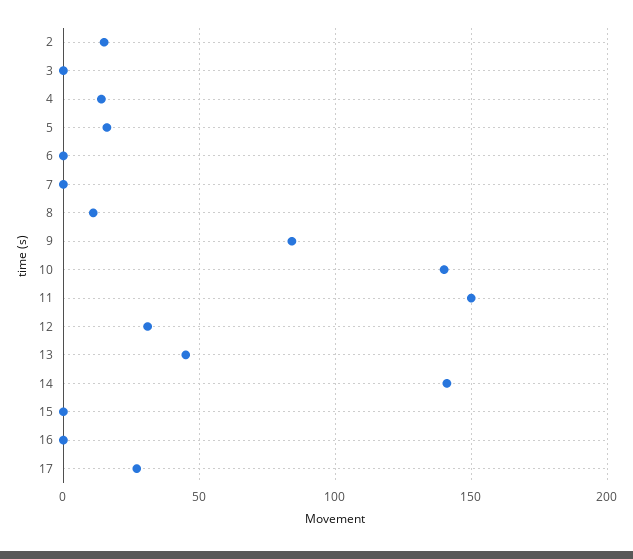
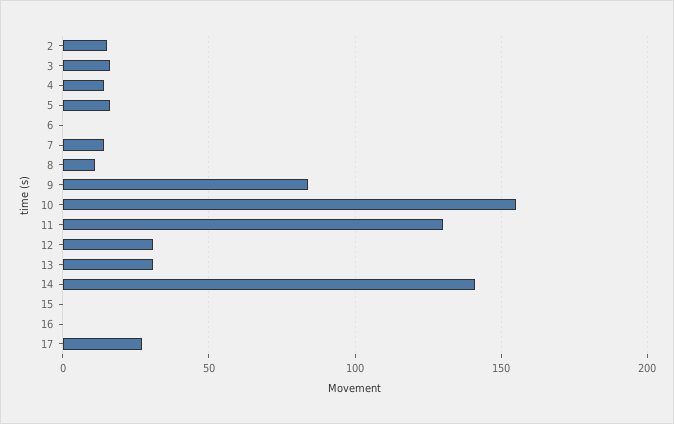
3: 0 -> 15
7: 0 -> 15
10: 140 -> 155
11: 150 -> 130
13: 45 -> 30

